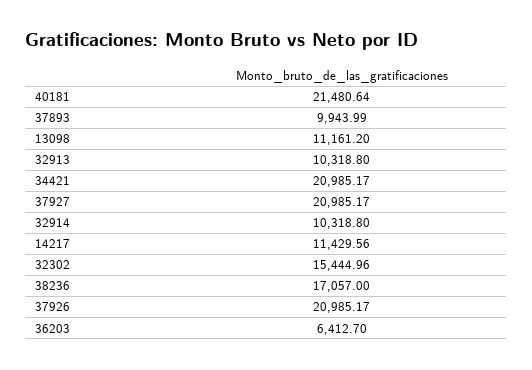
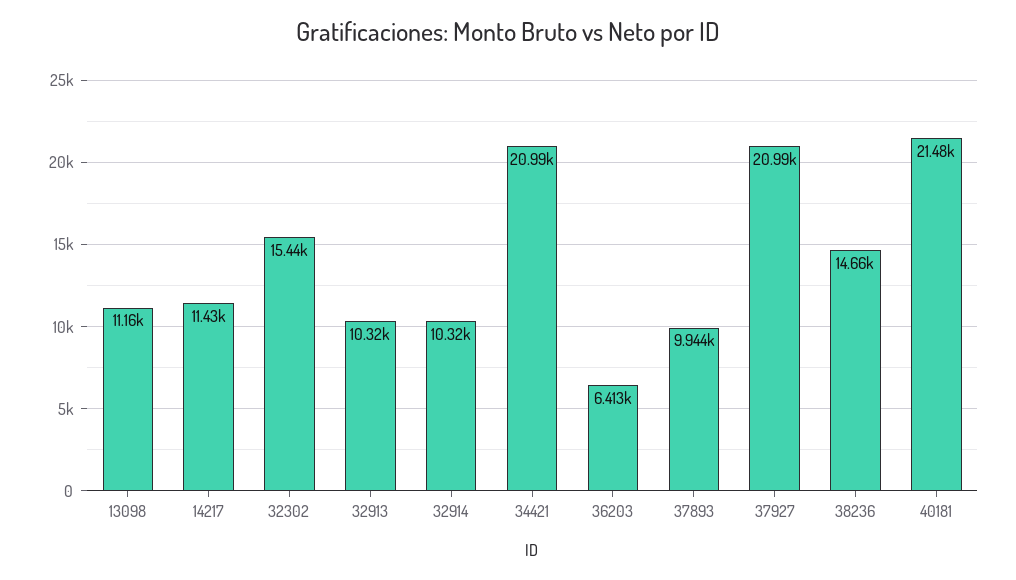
38236: 17057 -> 14660
37926: 20985.17 -> none

